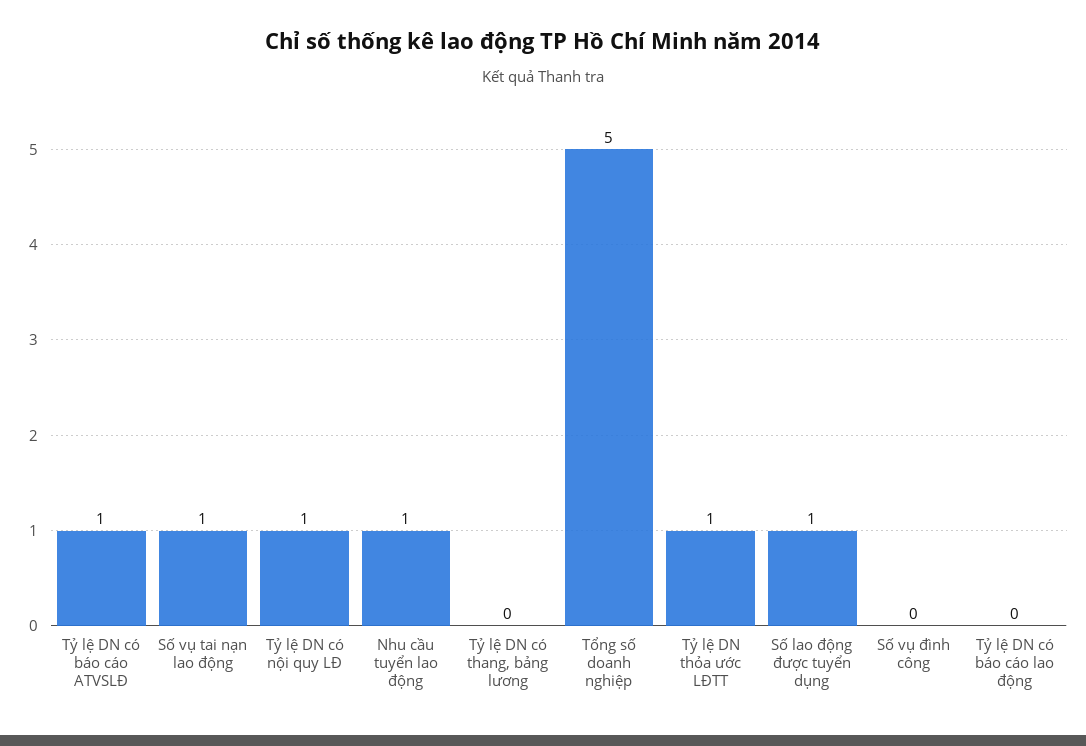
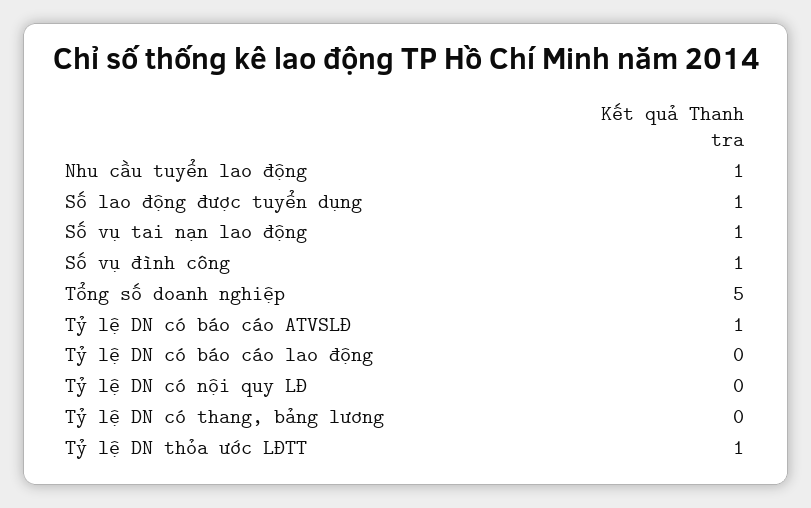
Tỷ lệ DN có nội quy LĐ: 1 -> 0
Số vụ đình công: 0 -> 1

